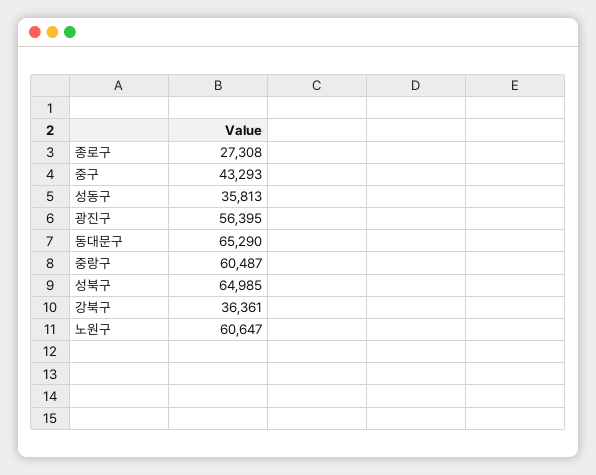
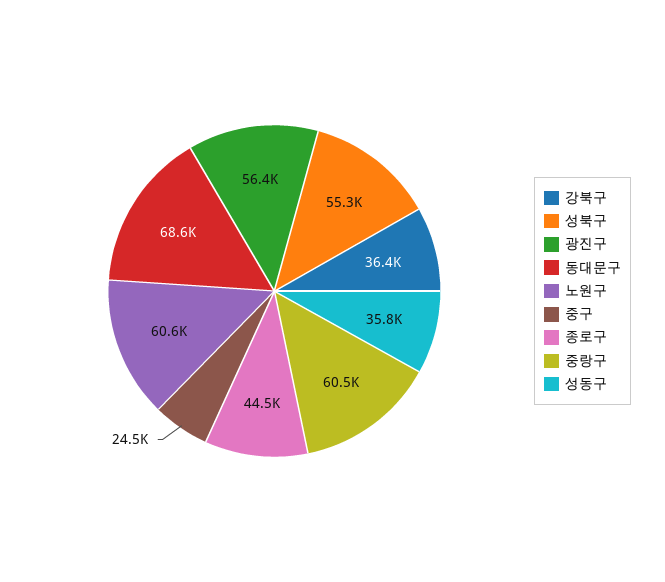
종로구: 27308 -> 44500
중구: 43293 -> 24500
동대문구: 65290 -> 68600
성북구: 64985 -> 55300

